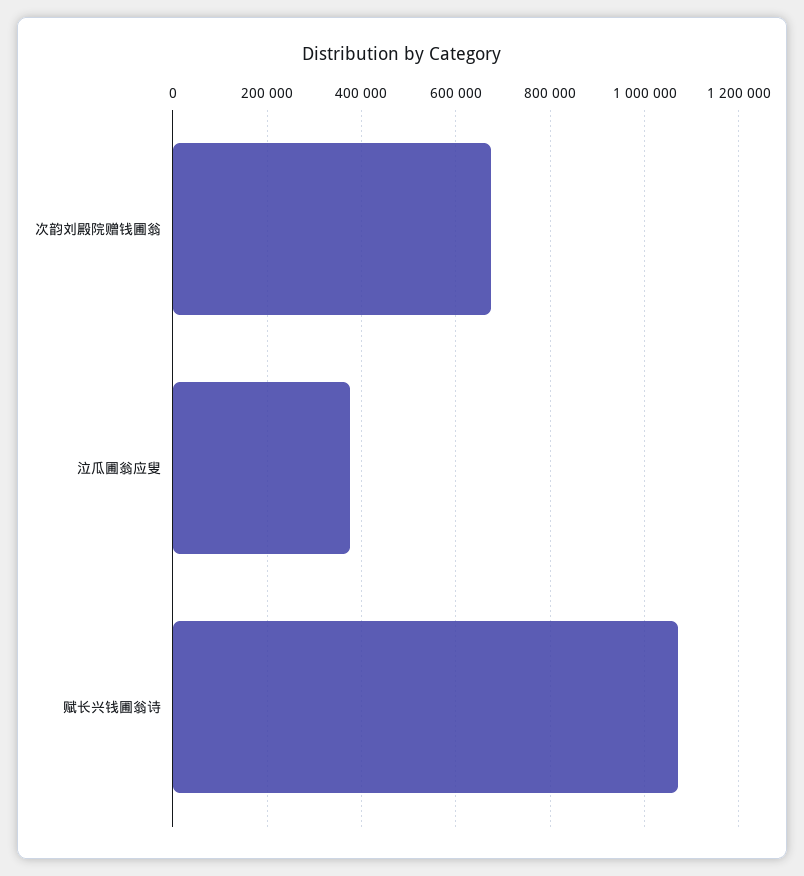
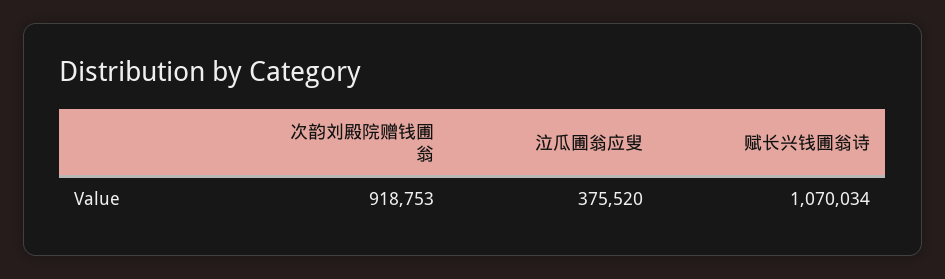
次韵刘殿院赠钱圃翁: 680000 -> 918753

